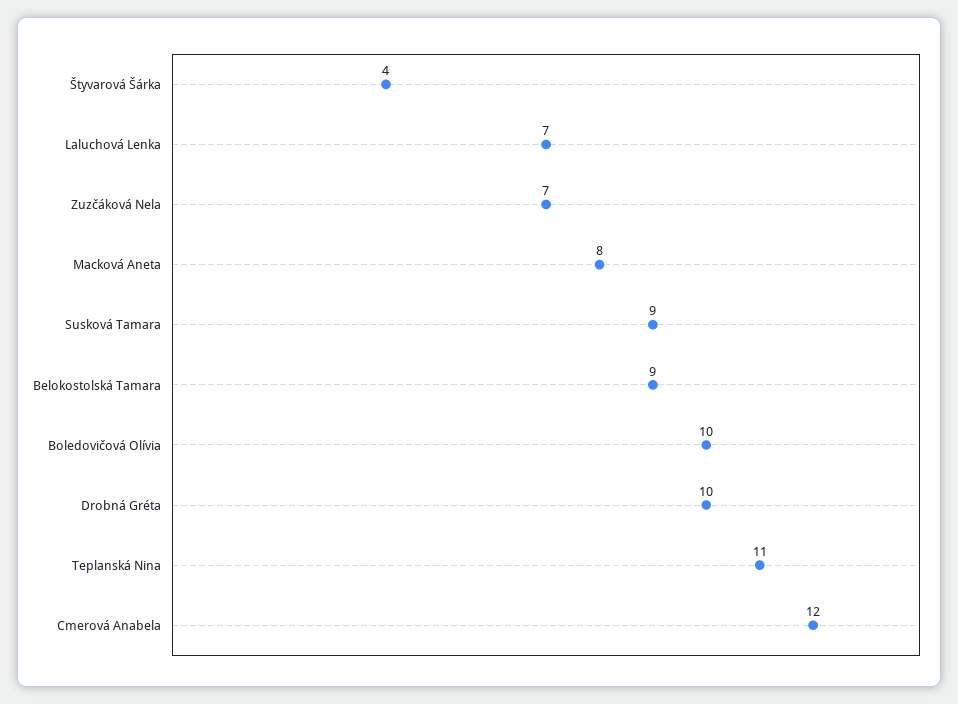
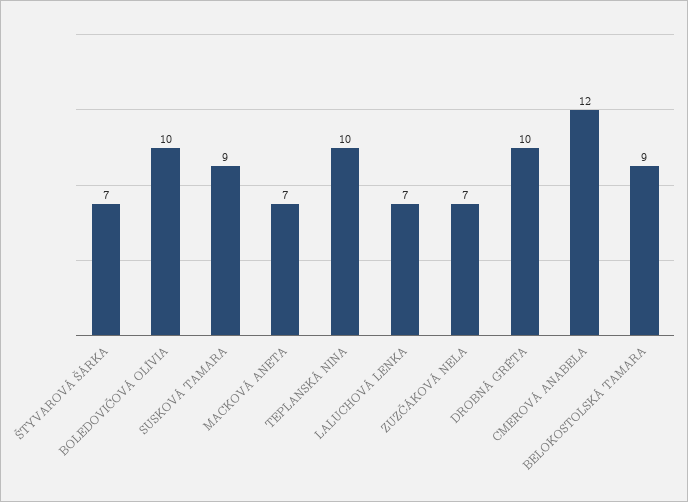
Štyvarová Šárka: 4 -> 7
Macková Aneta: 8 -> 7
Teplanská Nina: 11 -> 10

